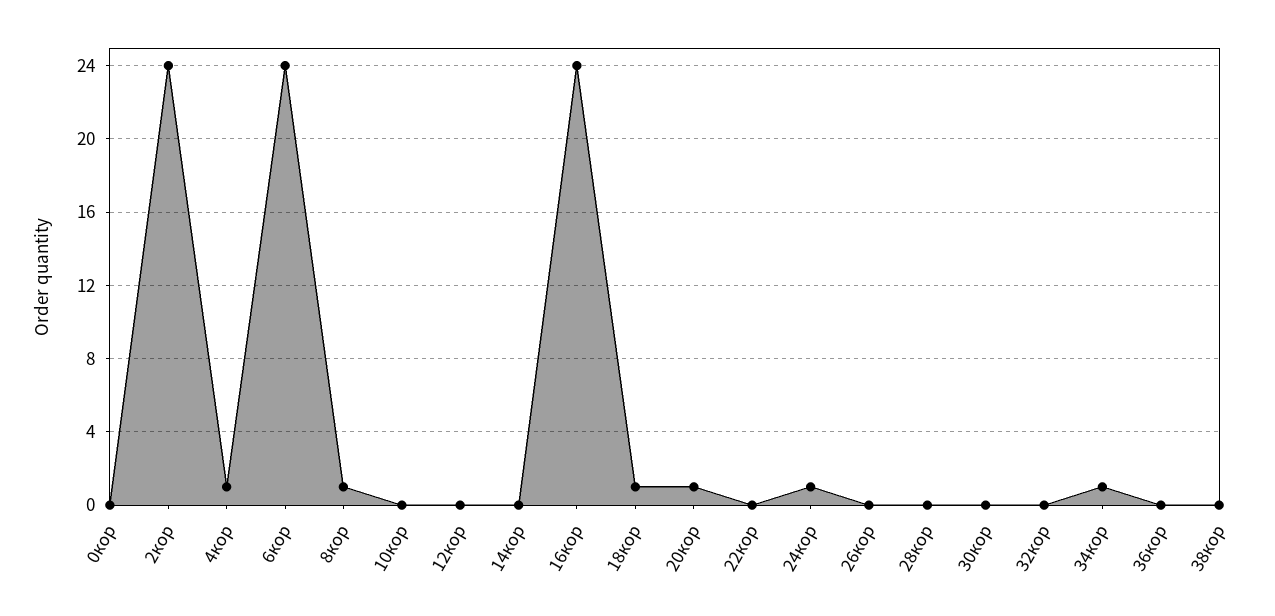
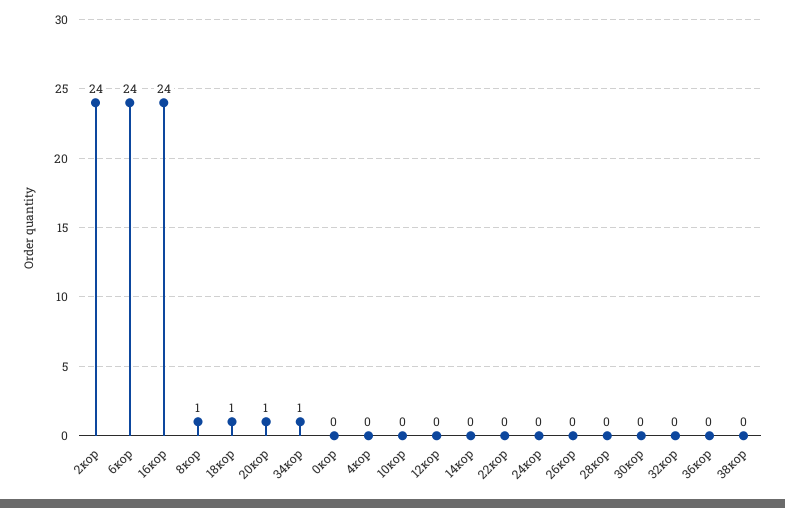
4кор: 1 -> 0
24кор: 1 -> 0

